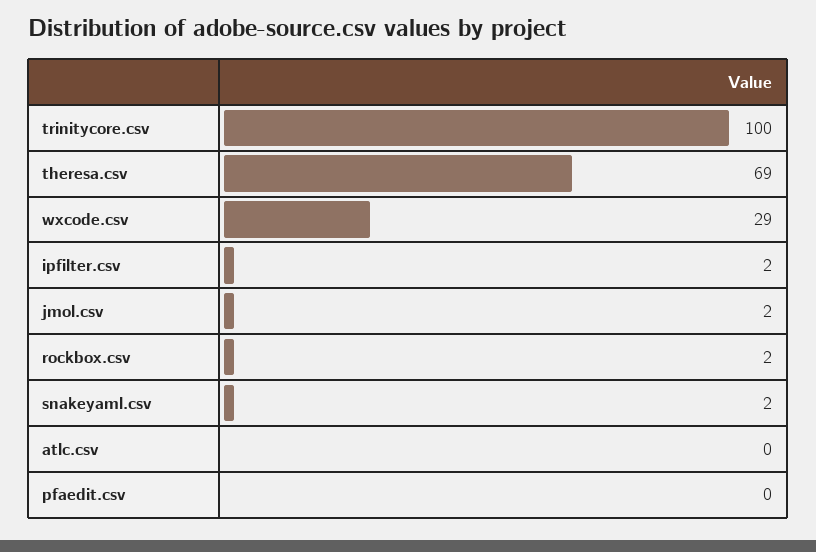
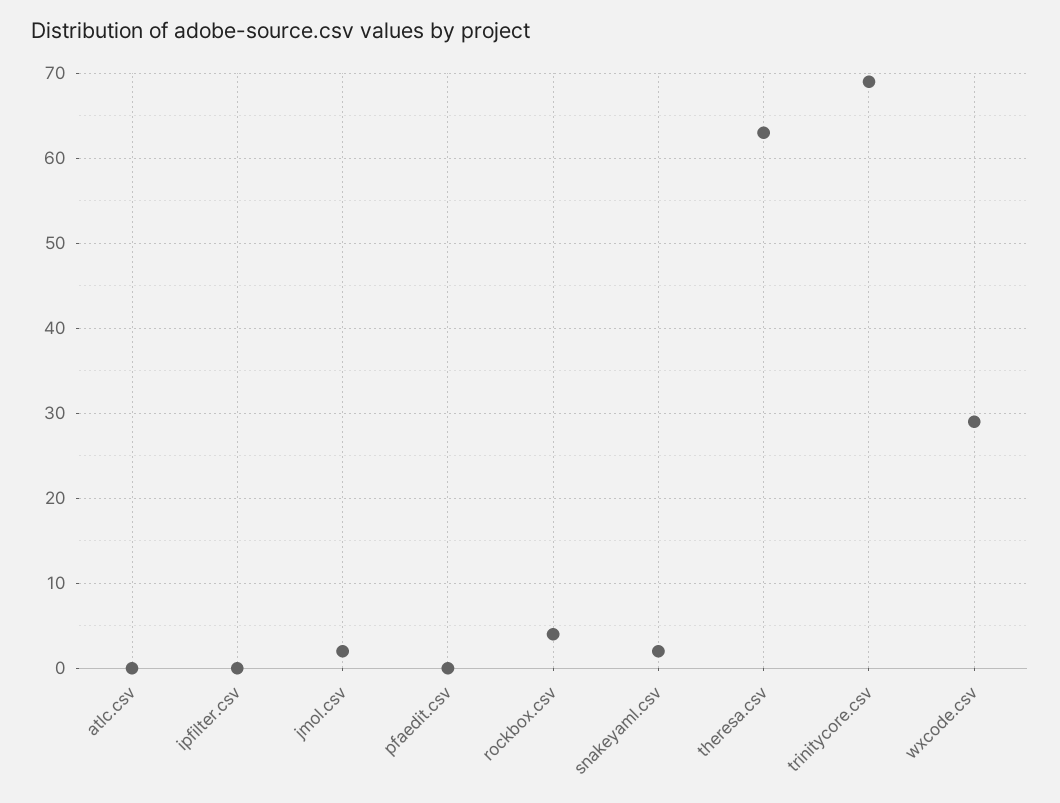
trinitycore.csv: 100 -> 69
theresa.csv: 69 -> 63
ipfilter.csv: 2 -> 0
rockbox.csv: 2 -> 4

